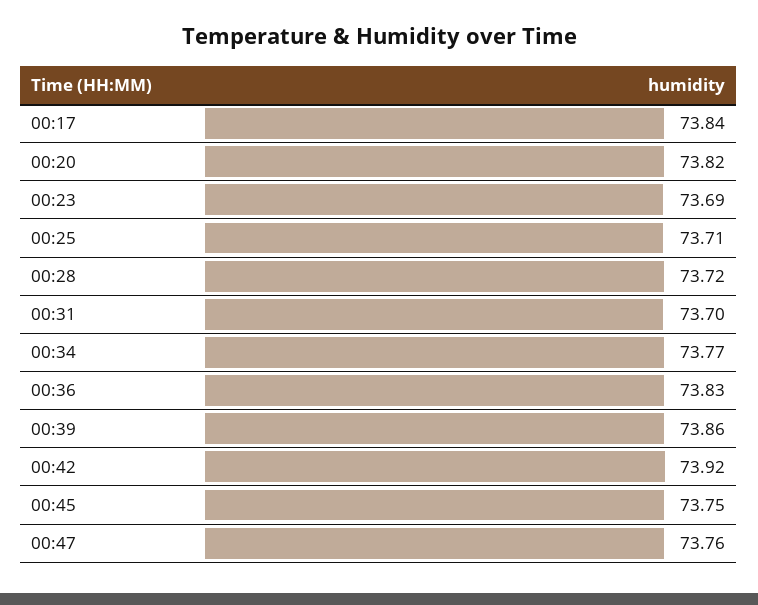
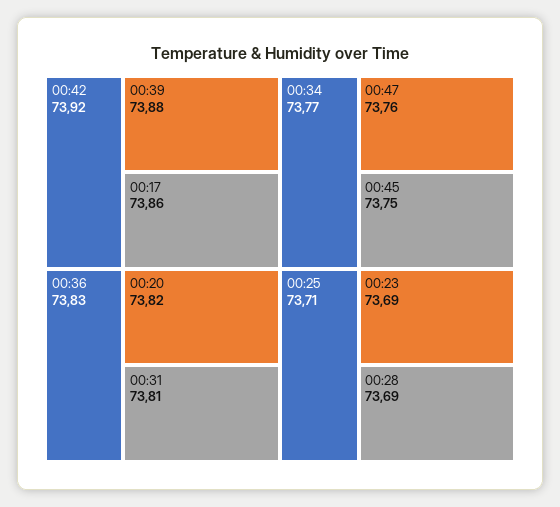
00:17: 73.84 -> 73.86
00:28: 73.72 -> 73.69
00:31: 73.7 -> 73.81
00:39: 73.86 -> 73.88

